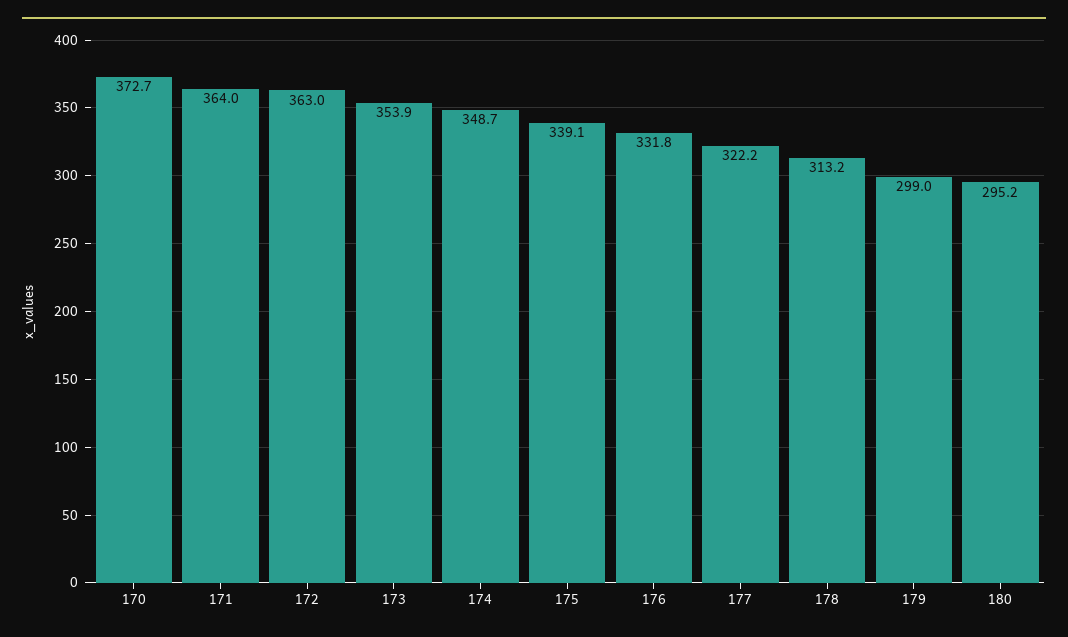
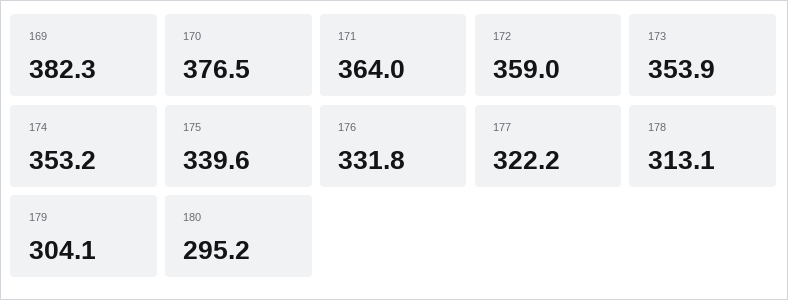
170: 372.7 -> 376.5
172: 363 -> 359
174: 348.7 -> 353.2
175: 339.1 -> 339.6
178: 313.2 -> 313.1
179: 299 -> 304.1
169: none -> 382.3

